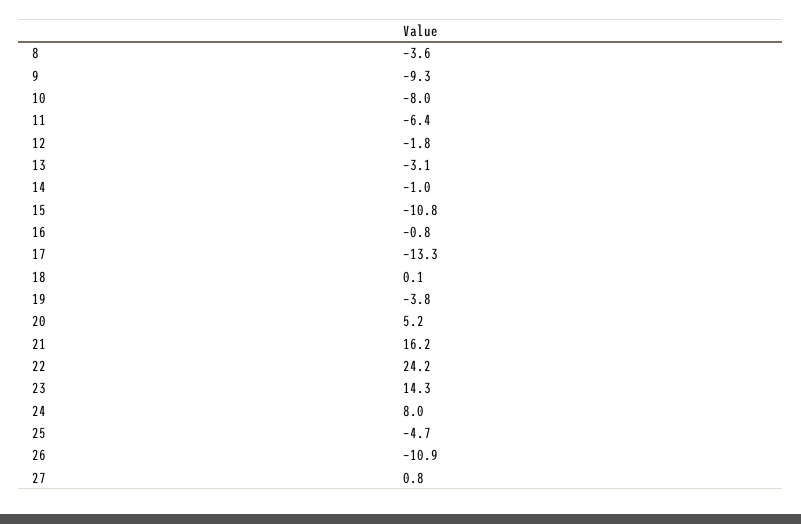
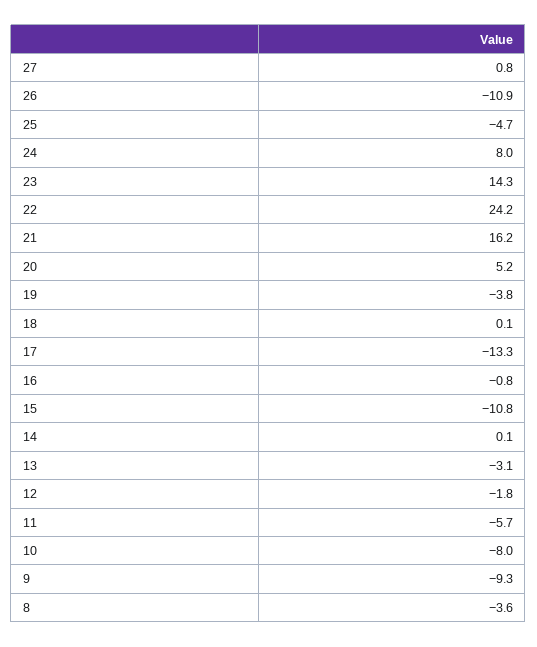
11: -6.4 -> -5.7
14: -1 -> 0.1

